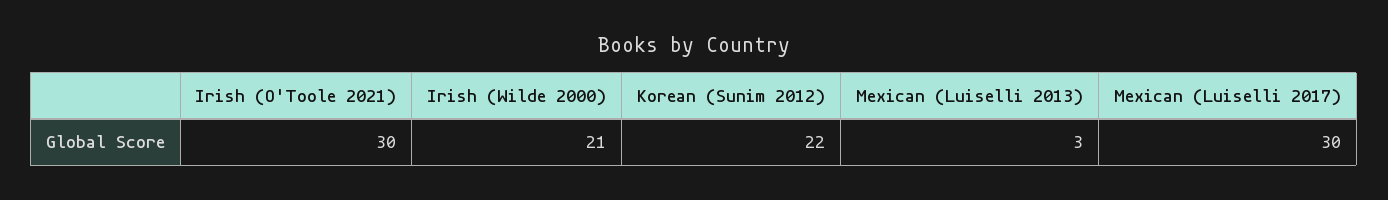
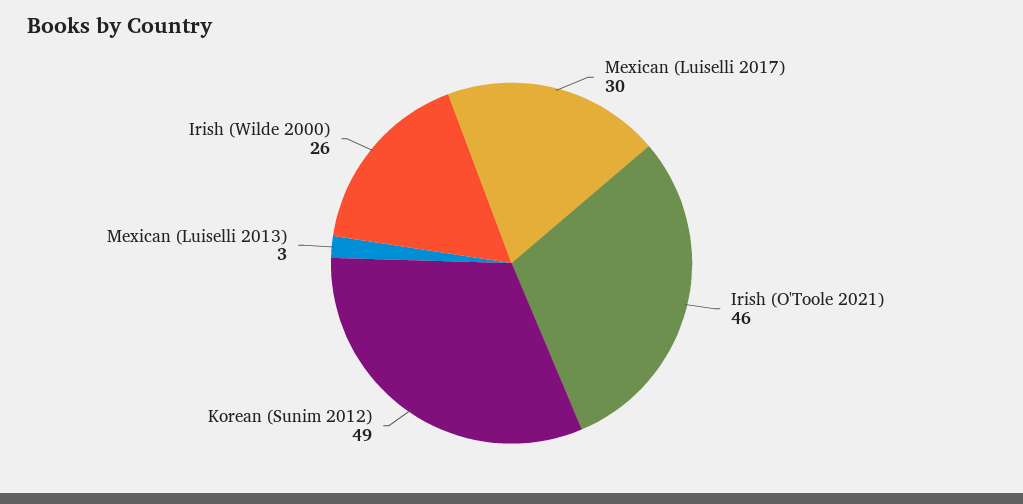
Irish (O'Toole 2021): 30 -> 46
Irish (Wilde 2000): 21 -> 26
Korean (Sunim 2012): 22 -> 49

